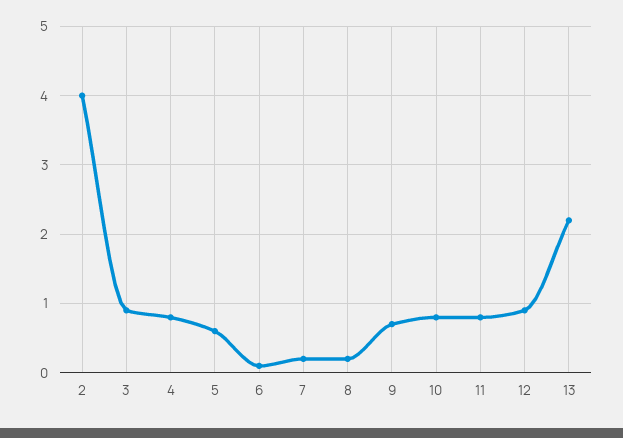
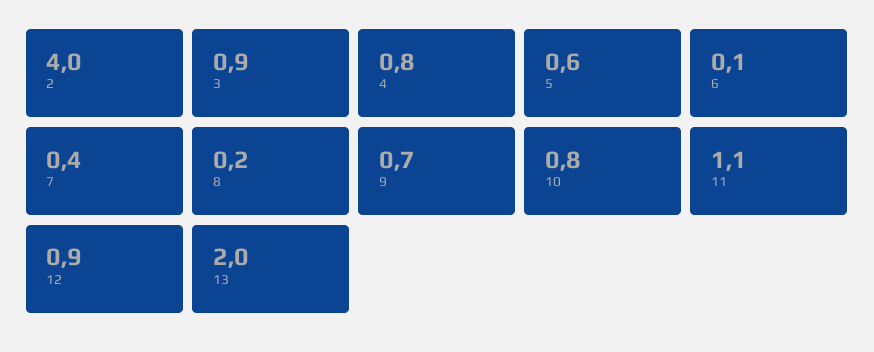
7: 0.2 -> 0.4
11: 0.8 -> 1.1
13: 2.2 -> 2

